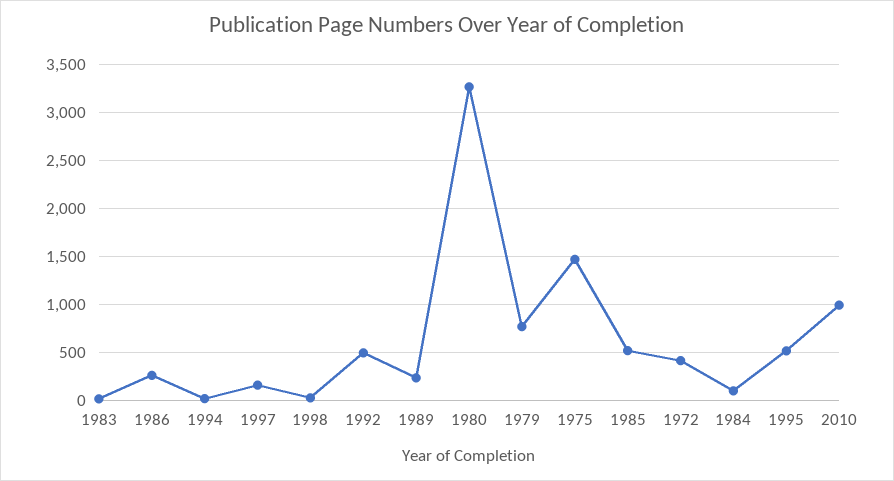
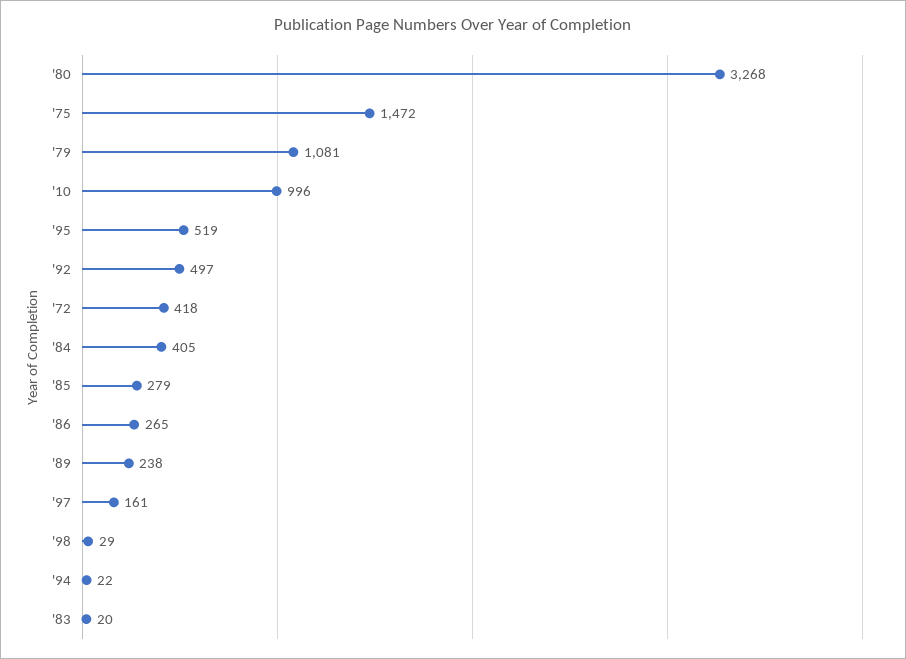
1979: 800 -> 1081
1985: 500 -> 279
1984: 100 -> 405

